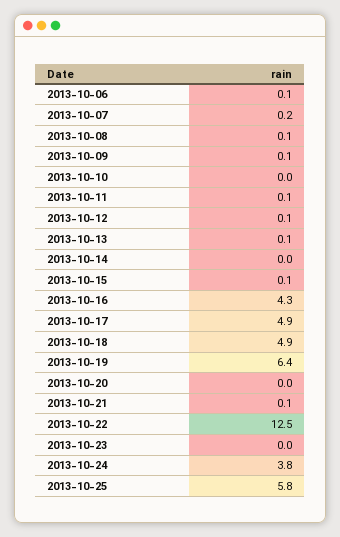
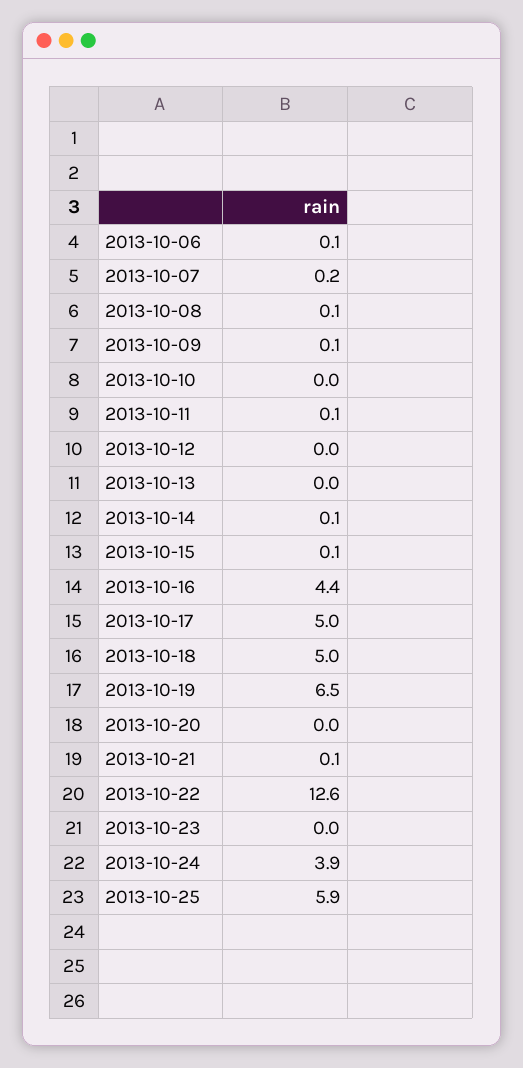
2013-10-12: 0.1 -> 0
2013-10-13: 0.1 -> 0
2013-10-14: 0 -> 0.1
2013-10-16: 4.3 -> 4.4
2013-10-17: 4.9 -> 5
2013-10-18: 4.9 -> 5
2013-10-19: 6.4 -> 6.5
2013-10-22: 12.5 -> 12.6
2013-10-24: 3.8 -> 3.9
2013-10-25: 5.8 -> 5.9

